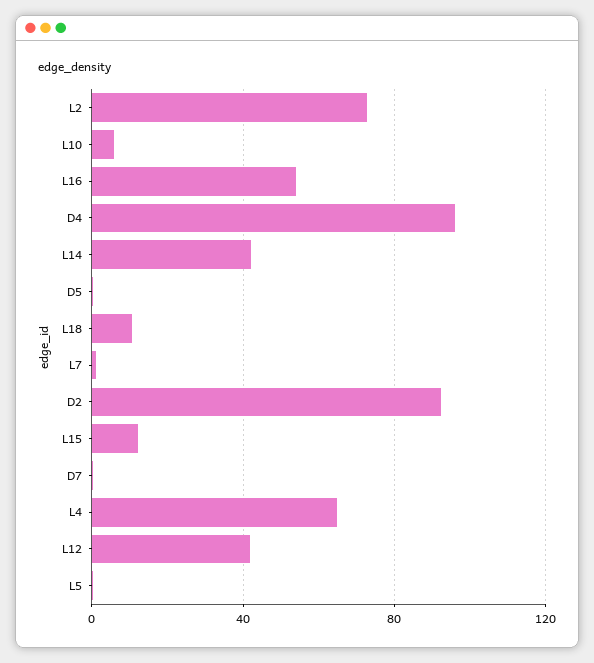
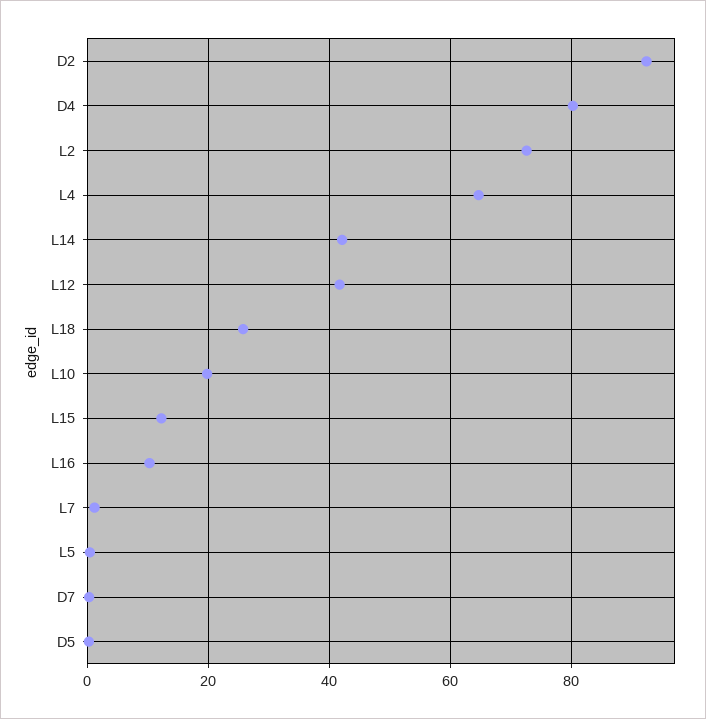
L10: 5 -> 20
L16: 55 -> 10
D4: 95 -> 80
L18: 10 -> 26

